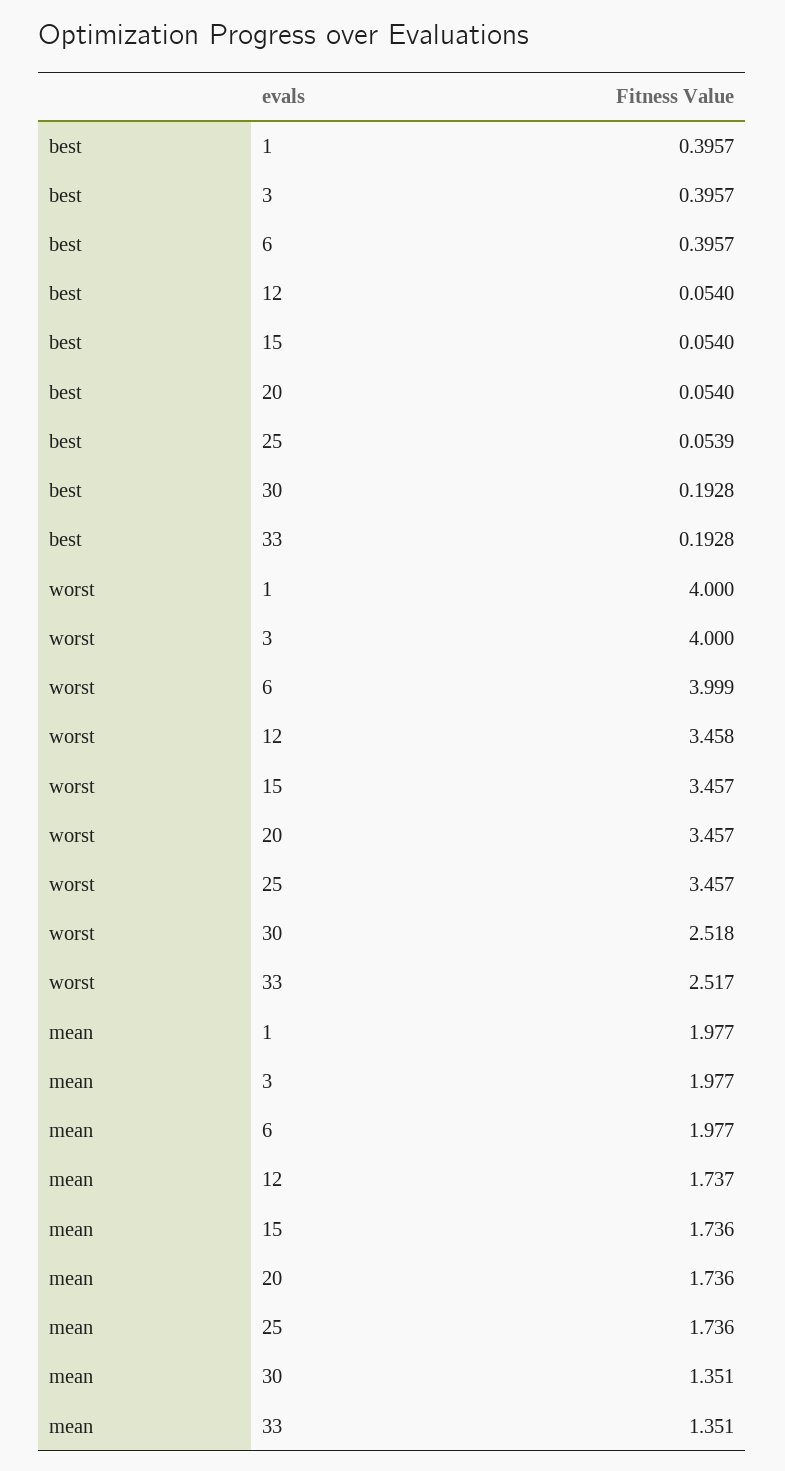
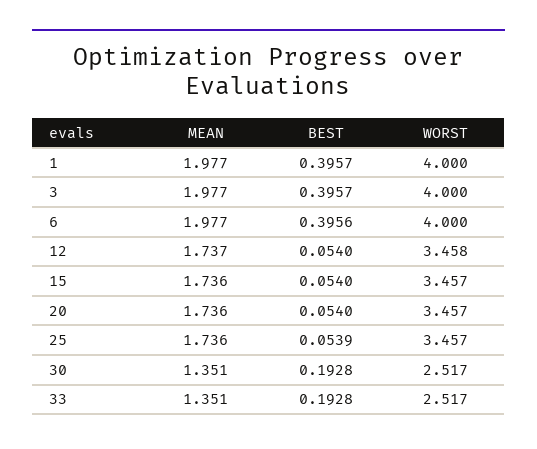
best, 6: 0.3957 -> 0.3956
worst, 6: 3.999 -> 4
worst, 30: 2.518 -> 2.517

